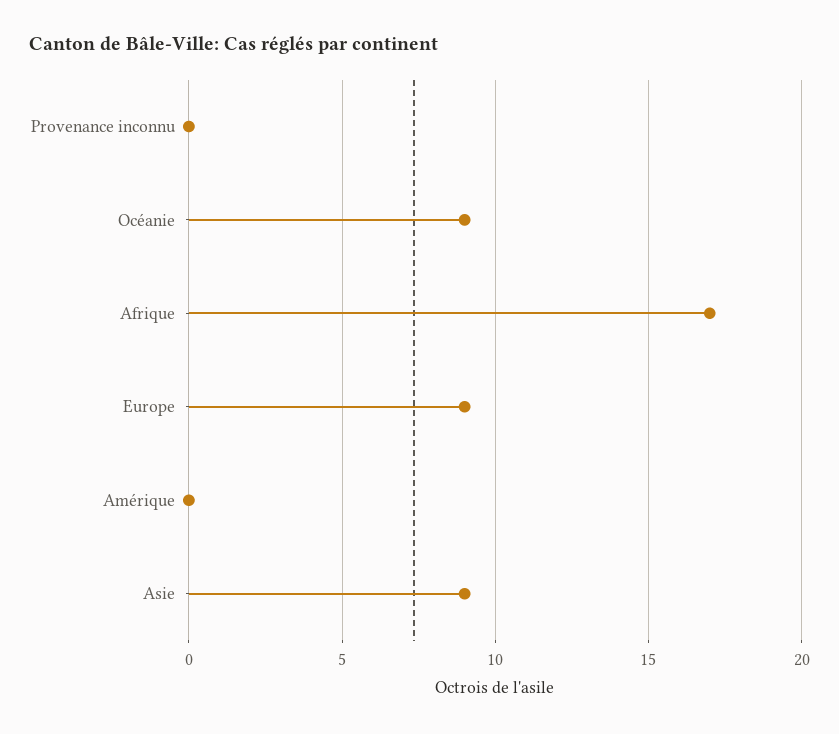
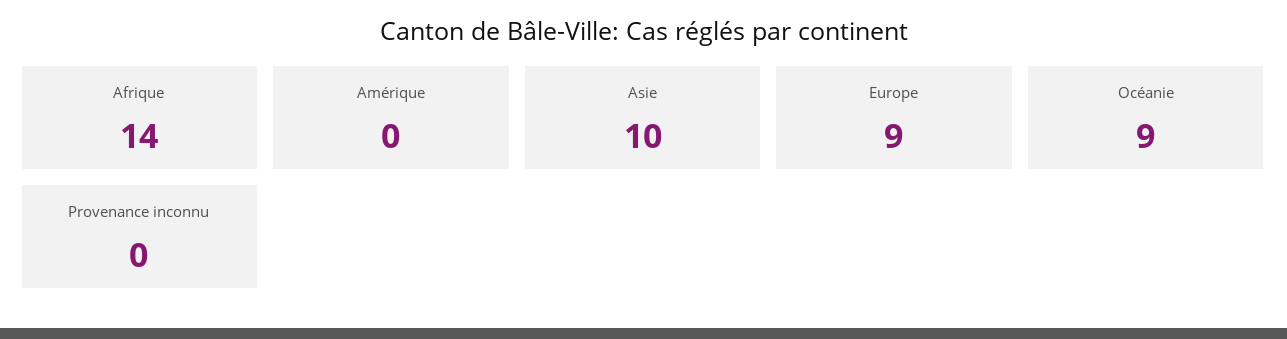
Afrique: 17 -> 14
Asie: 9 -> 10

